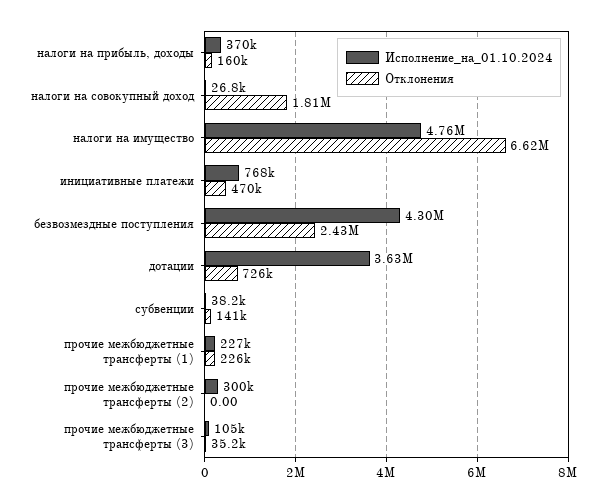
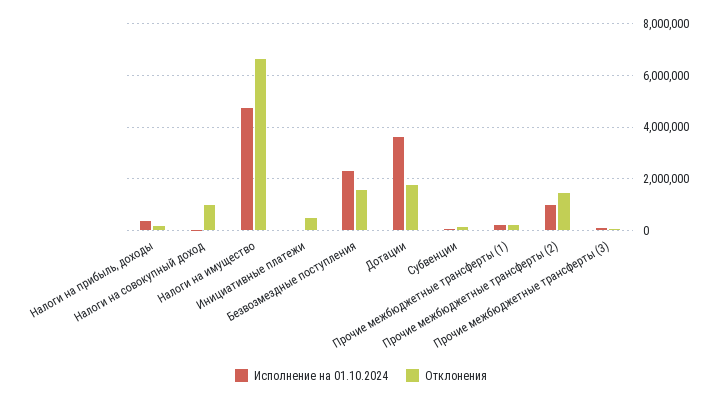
Отклонения, налоги на совокупный доход: 1810000 -> 1000000
Исполнение_на_01.10.2024, инициативные платежи: 768000 -> 0
Исполнение_на_01.10.2024, безвозмездные поступления: 4300000 -> 2250000
Отклонения, безвозмездные поступления: 2430000 -> 1500000
Отклонения, дотации: 726000 -> 1750000
Исполнение_на_01.10.2024, прочие межбюджетные трансферты (2): 300000 -> 1000000
Отклонения, прочие межбюджетные трансферты (2): 0 -> 1500000

